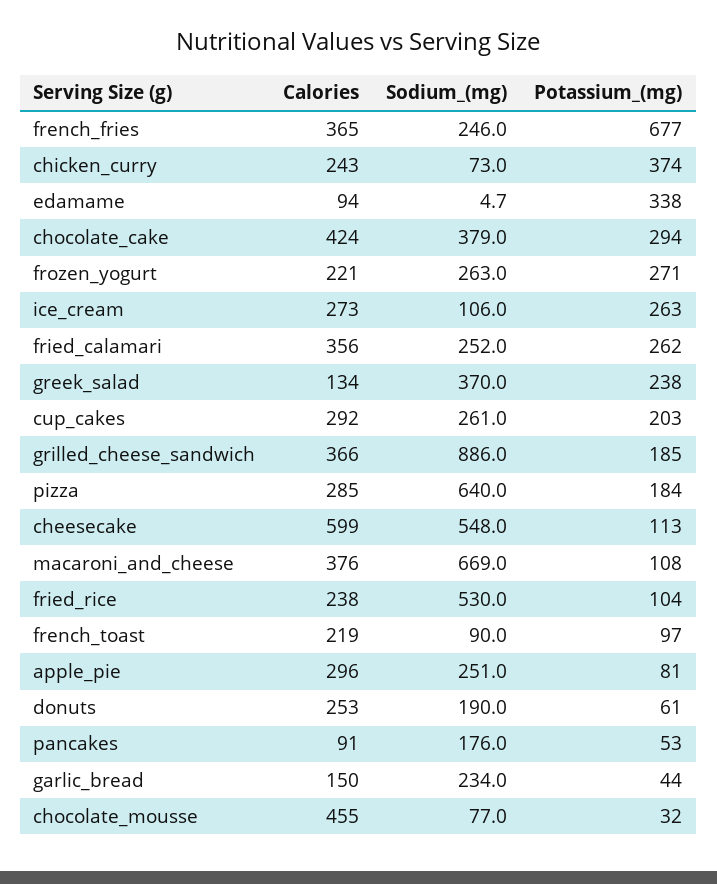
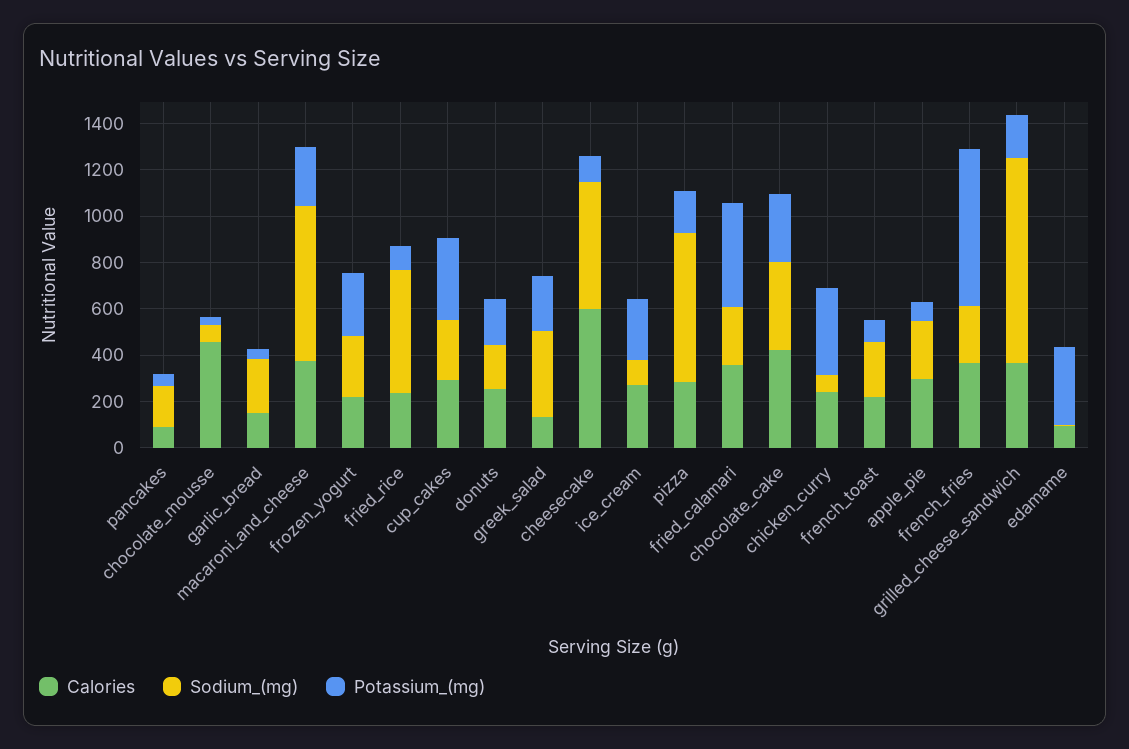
Potassium_(mg), fried_calamari: 262 -> 450
Potassium_(mg), cup_cakes: 203 -> 350
Potassium_(mg), macaroni_and_cheese: 108 -> 250
Sodium_(mg), french_toast: 90 -> 250
Potassium_(mg), donuts: 61 -> 200

